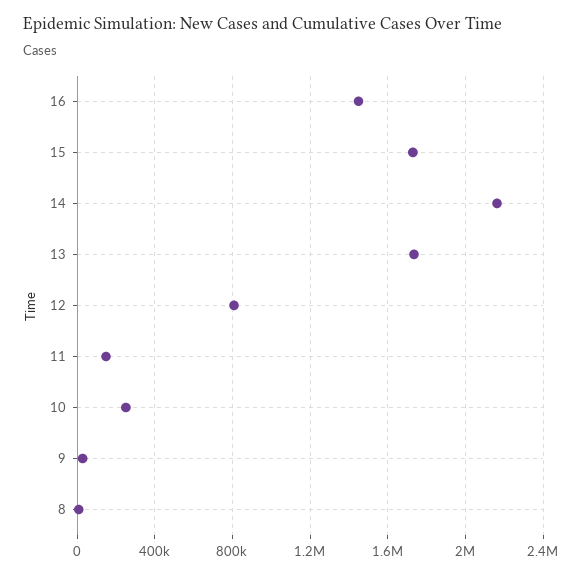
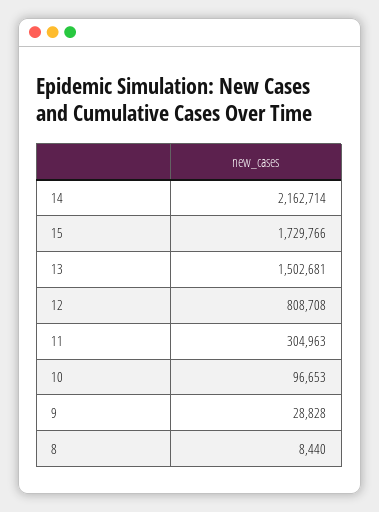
16: 1450000 -> none
13: 1750000 -> 1502681
11: 150000 -> 304963
10: 250000 -> 96653

